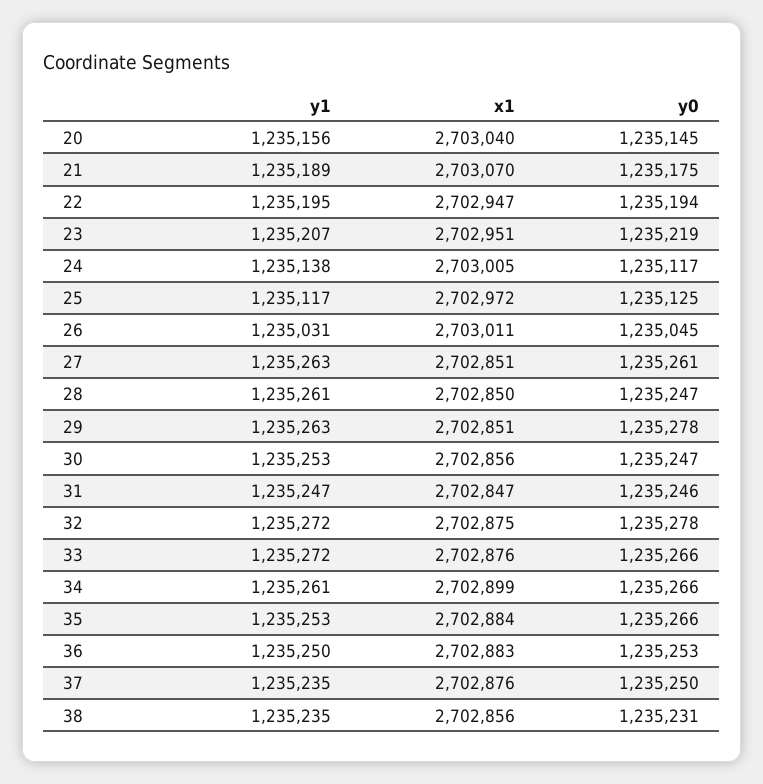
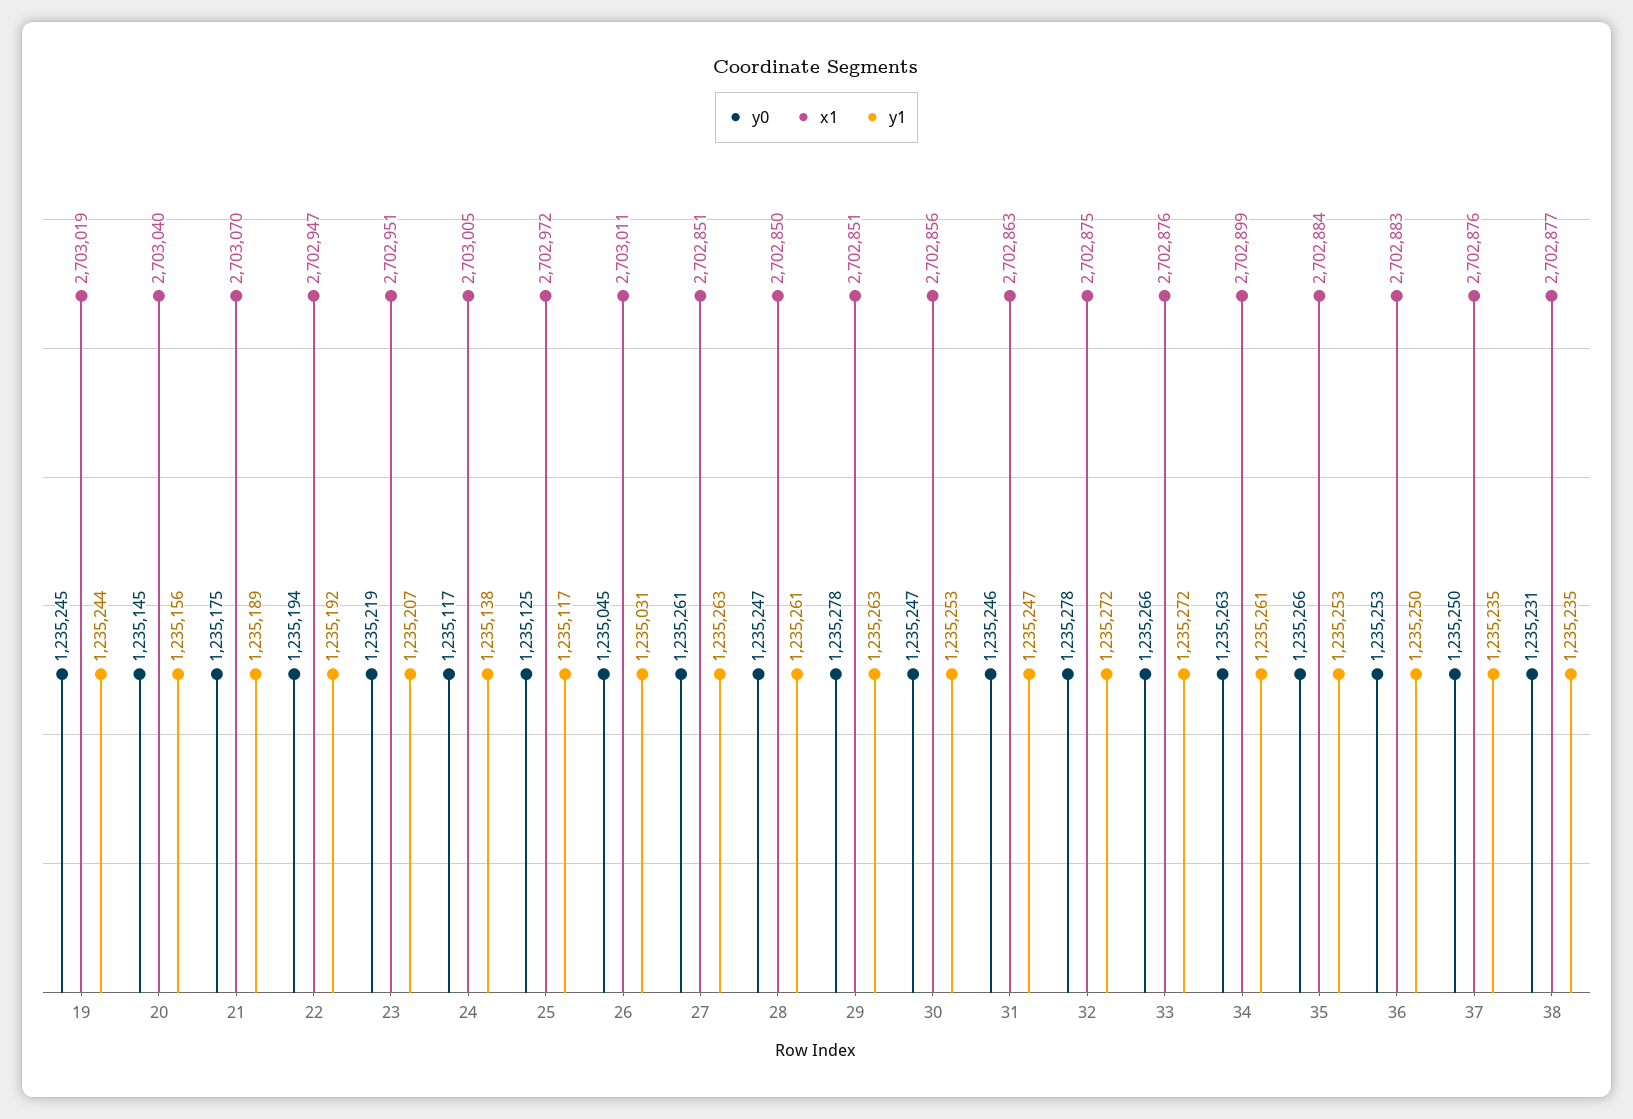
y1, 22: 1235195 -> 1235192
x1, 31: 2702847 -> 2702863
y0, 34: 1235266 -> 1235263
x1, 38: 2702856 -> 2702877
y0, 19: none -> 1235245
x1, 19: none -> 2703019
y1, 19: none -> 1235244

